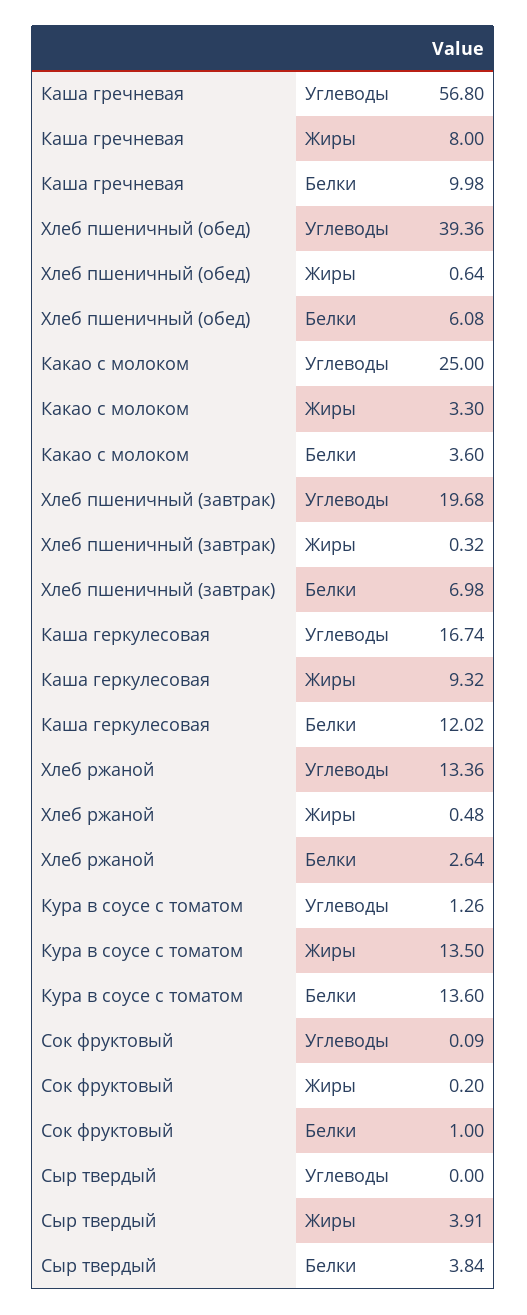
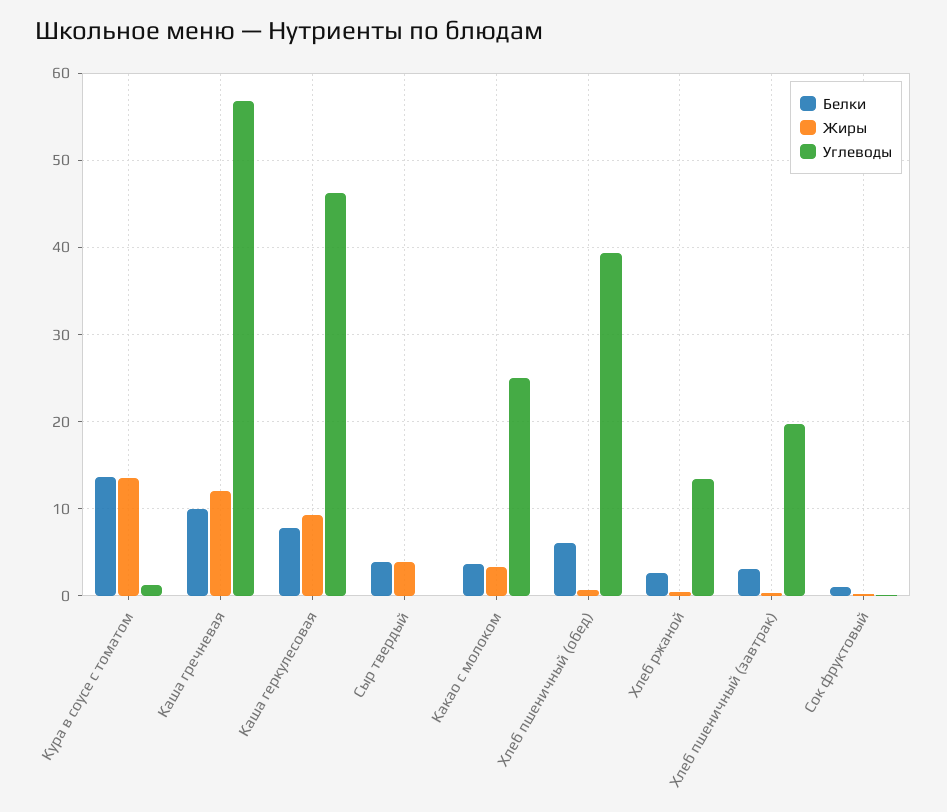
Жиры, Каша гречневая: 8 -> 12
Белки, Хлеб пшеничный (завтрак): 6.98 -> 3
Углеводы, Каша геркулесовая: 16.74 -> 46
Белки, Каша геркулесовая: 12.02 -> 8

